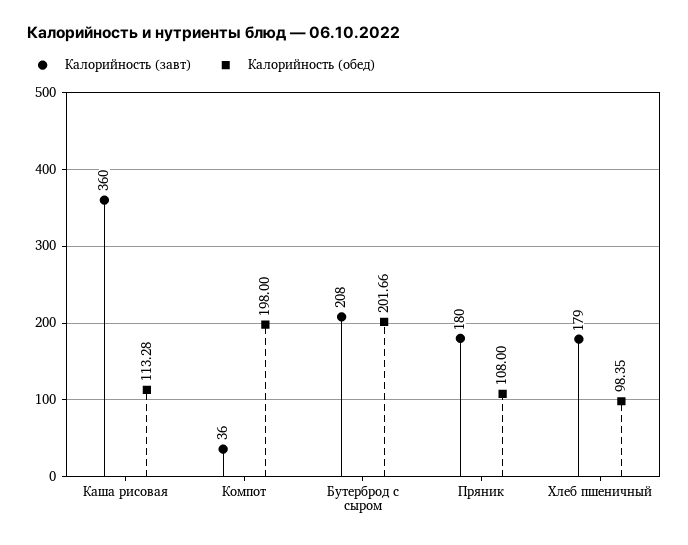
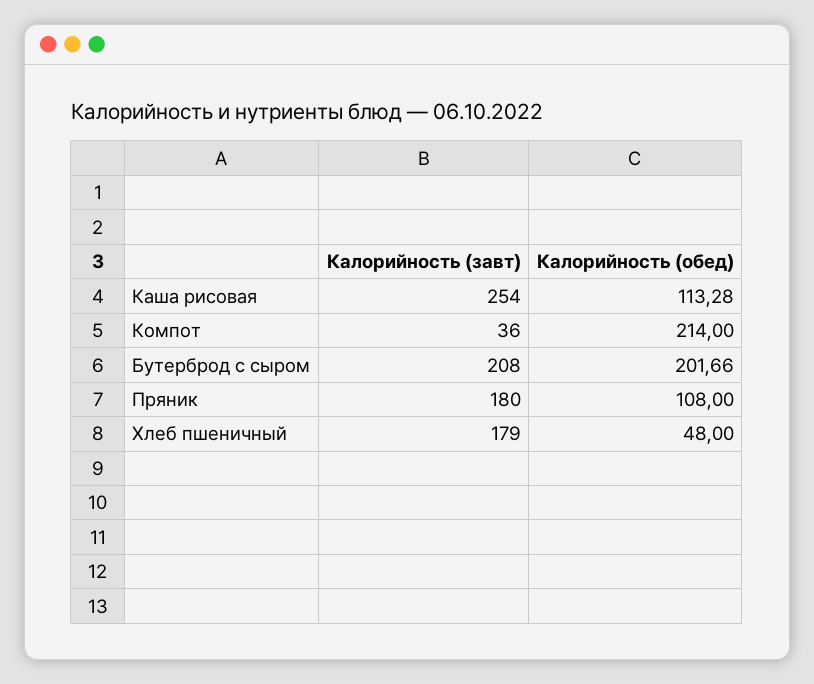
Калорийность (завт), Каша рисовая: 360 -> 254
Калорийность (обед), Компот: 198 -> 214
Калорийность (обед), Хлеб пшеничный: 98.35 -> 48

